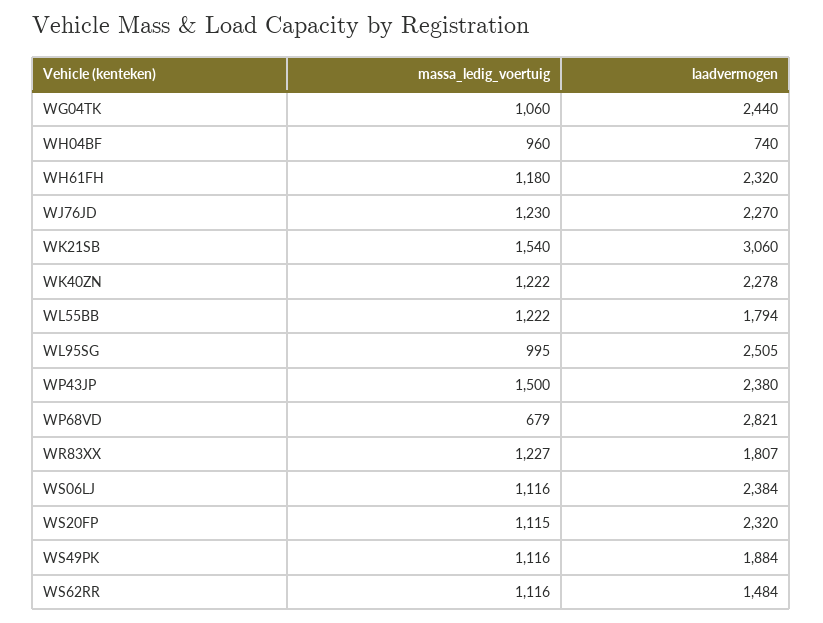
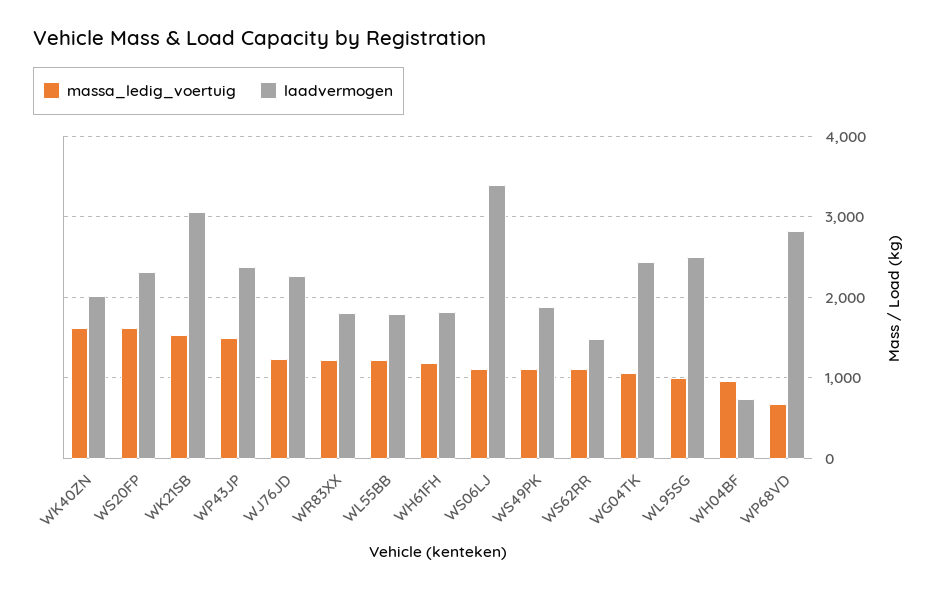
laadvermogen, WH61FH: 2320 -> 1800
massa_ledig_voertuig, WK40ZN: 1222 -> 1600
laadvermogen, WK40ZN: 2278 -> 2000
laadvermogen, WS06LJ: 2384 -> 3400
massa_ledig_voertuig, WS20FP: 1115 -> 1600

